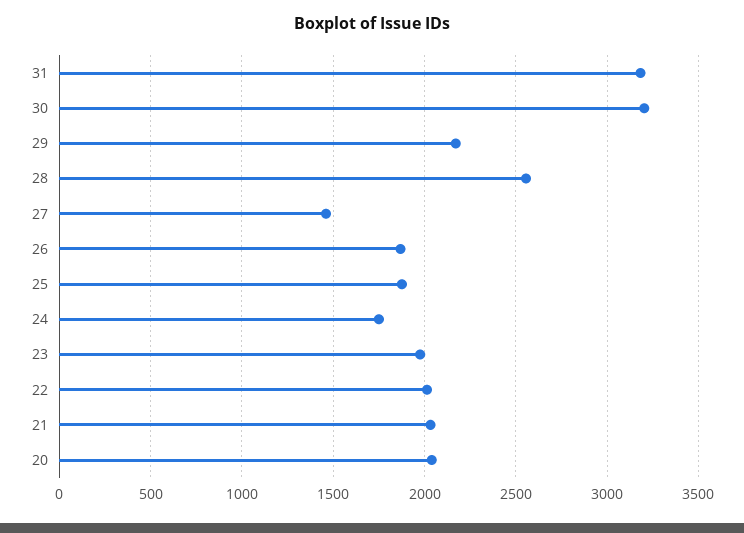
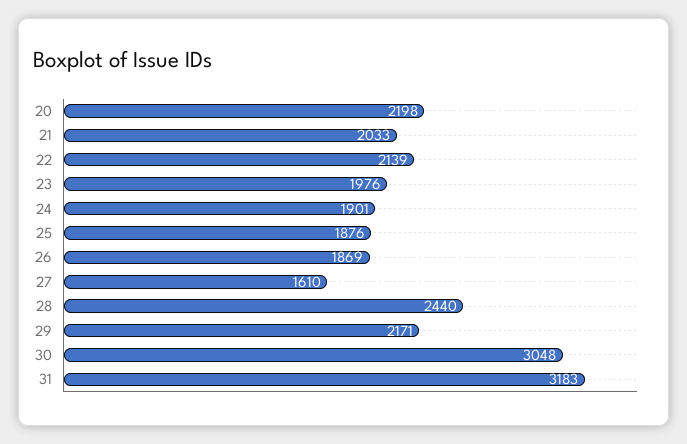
30: 3200 -> 3048
28: 2550 -> 2440
27: 1450 -> 1610
24: 1750 -> 1901
22: 2000 -> 2139
20: 2050 -> 2198

